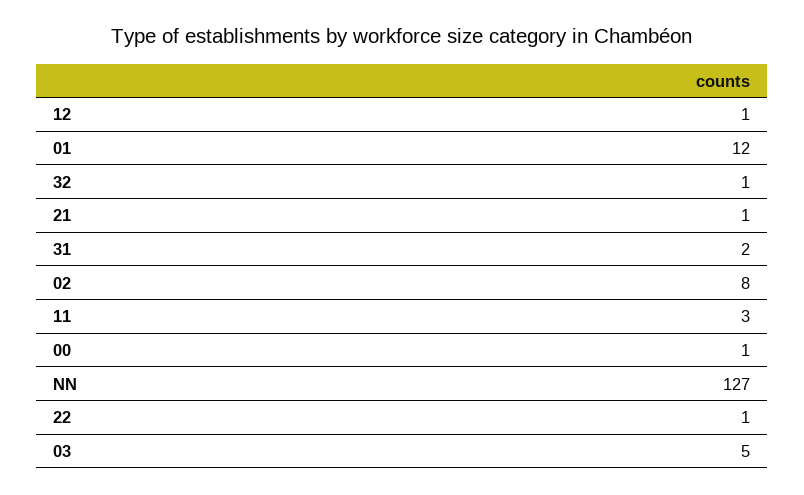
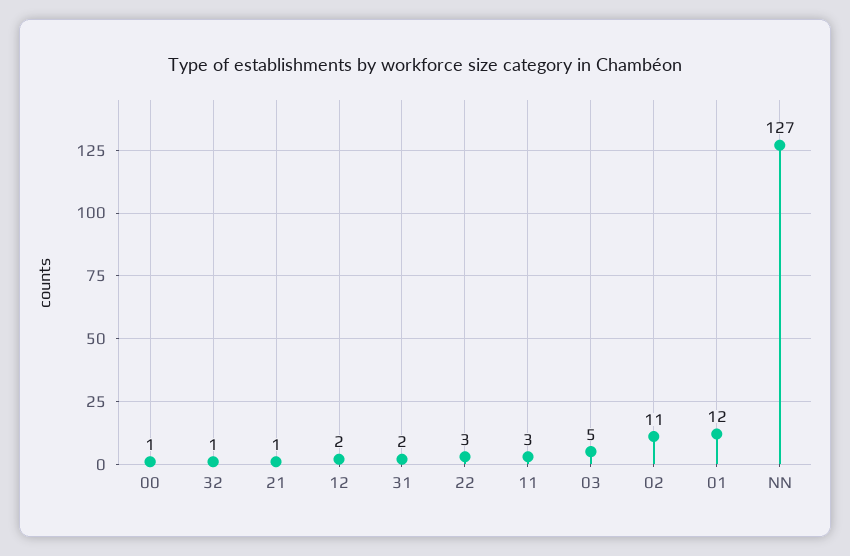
12: 1 -> 2
02: 8 -> 11
22: 1 -> 3

